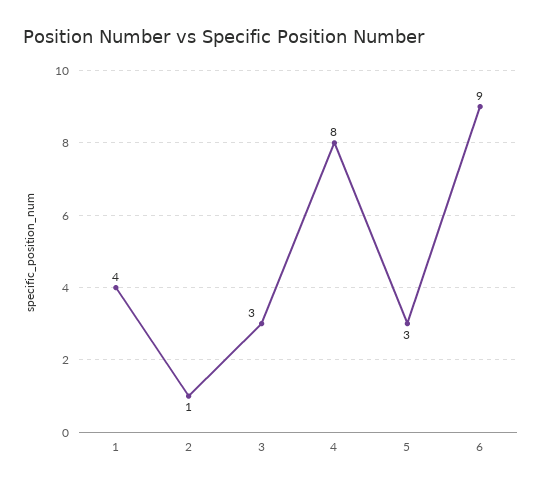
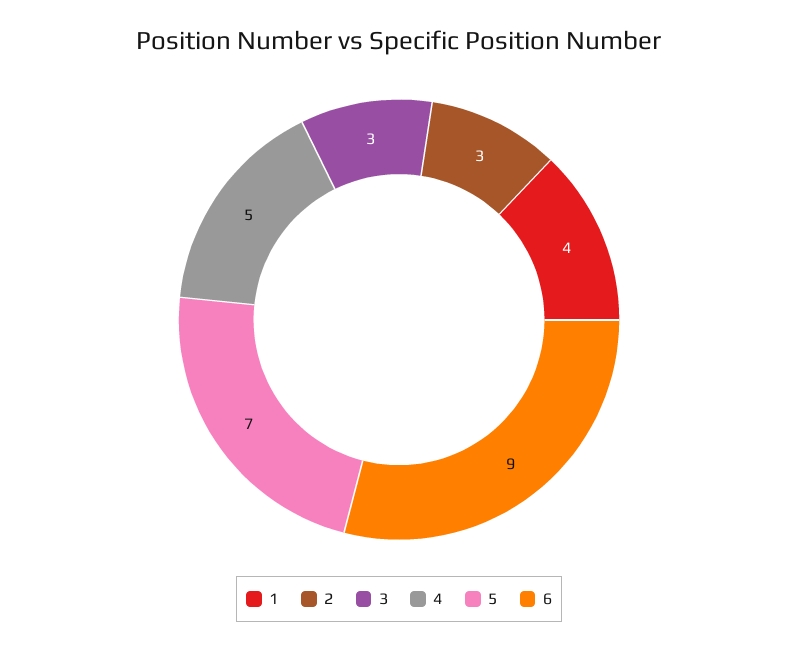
2: 1 -> 3
4: 8 -> 5
5: 3 -> 7

